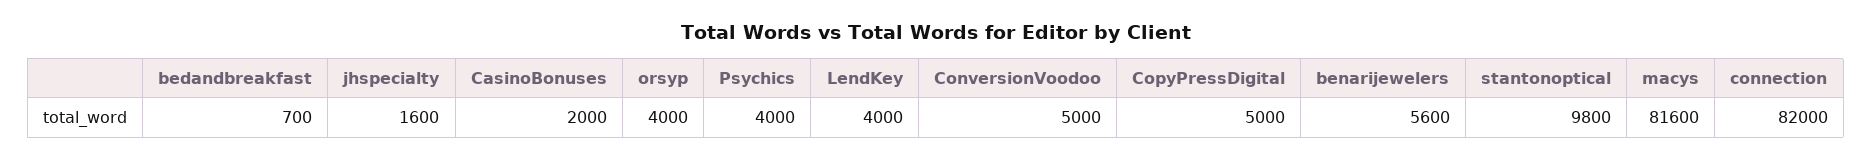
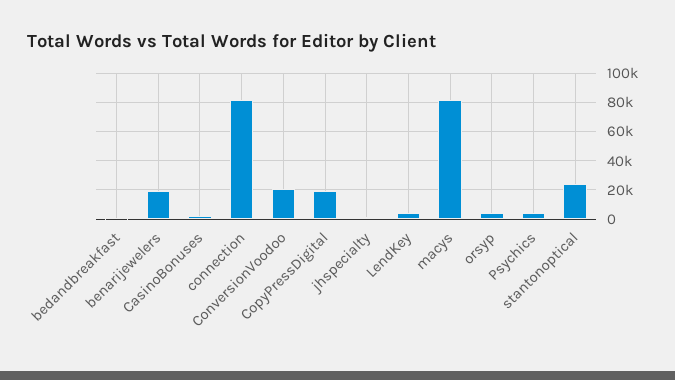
ConversionVoodoo: 5000 -> 20000
CopyPressDigital: 5000 -> 20000
benarijewelers: 5600 -> 20000
stantonoptical: 9800 -> 25000

